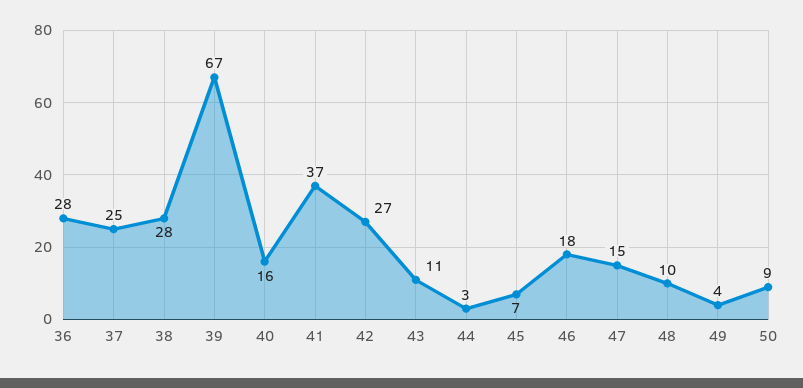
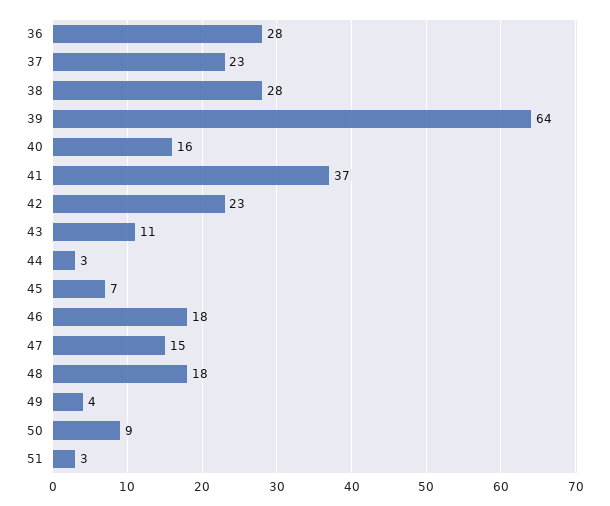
37: 25 -> 23
39: 67 -> 64
42: 27 -> 23
48: 10 -> 18
51: none -> 3

